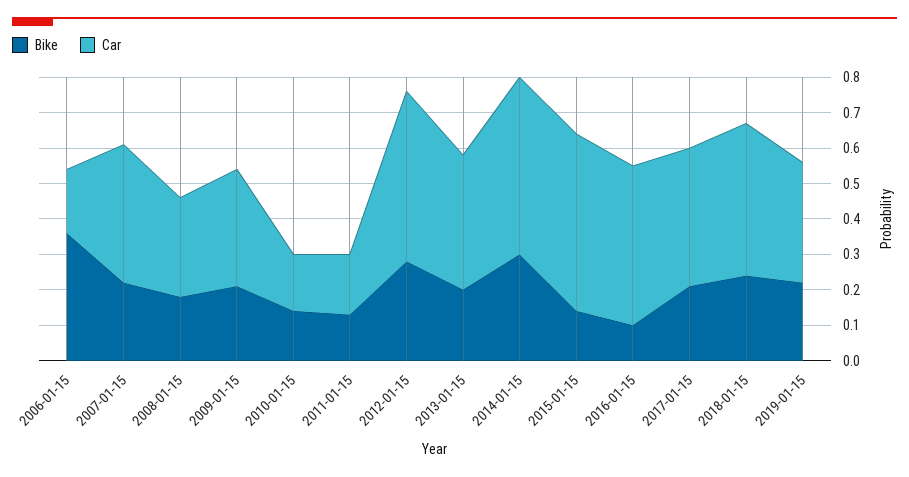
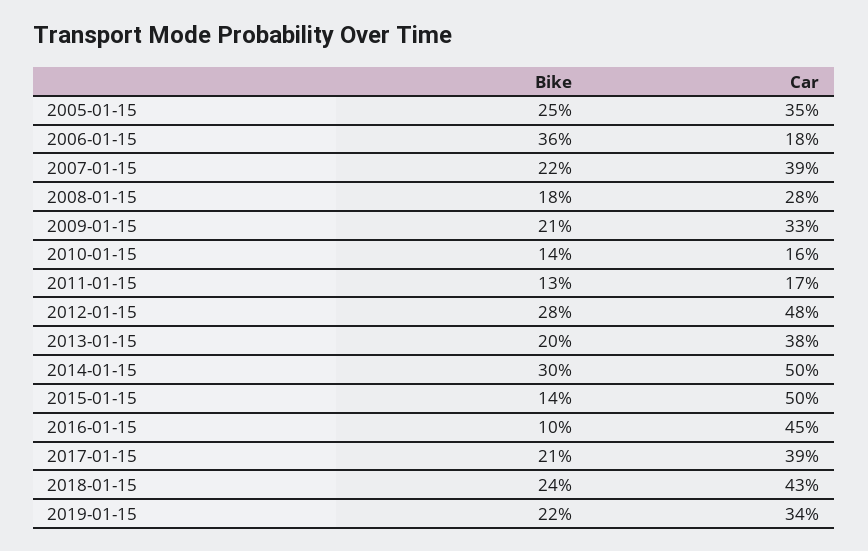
Bike, 2005-01-15: none -> 0.25
Car, 2005-01-15: none -> 0.35

